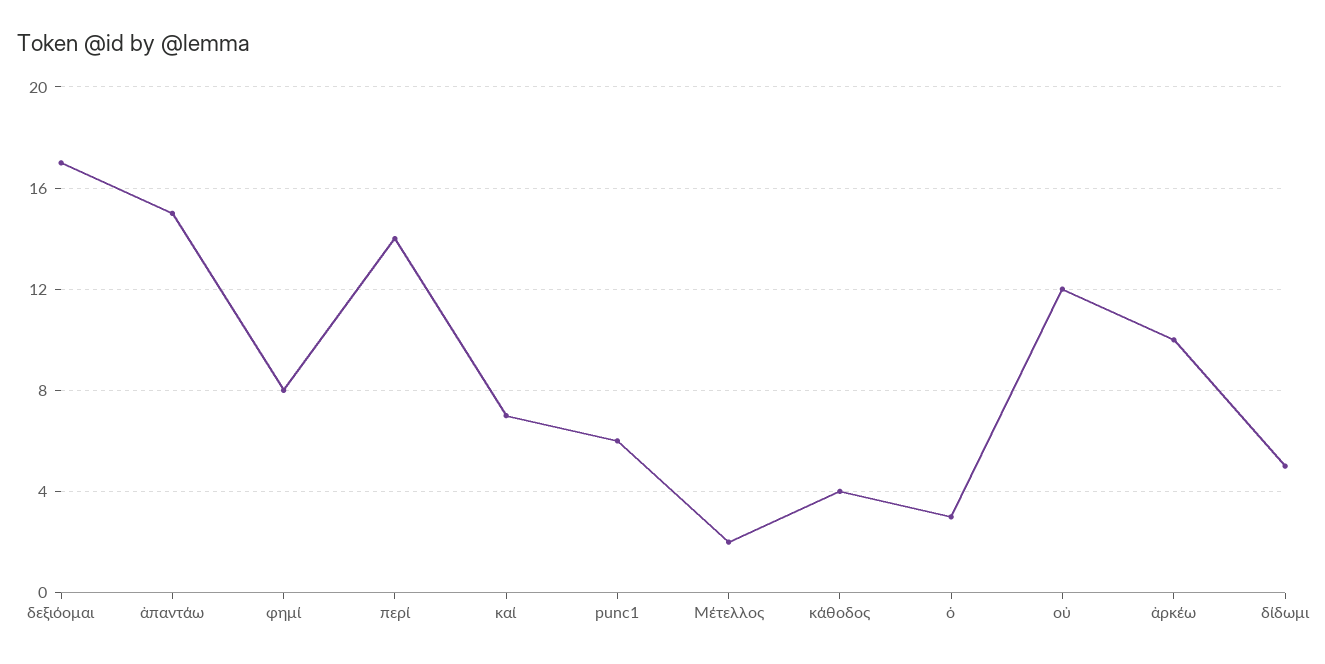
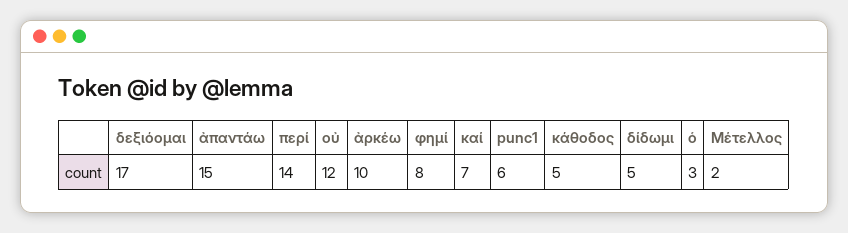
κάθοδος: 4 -> 5

